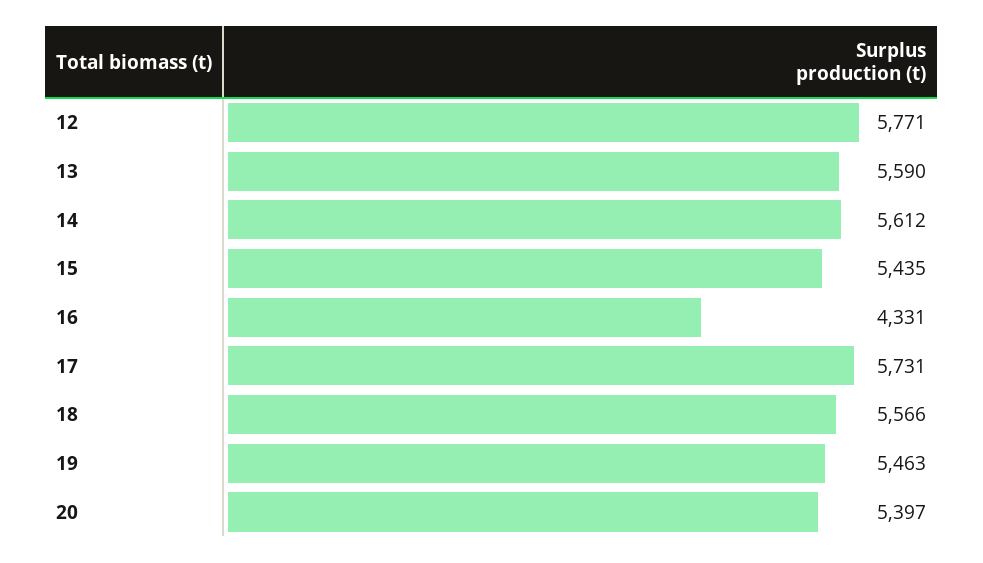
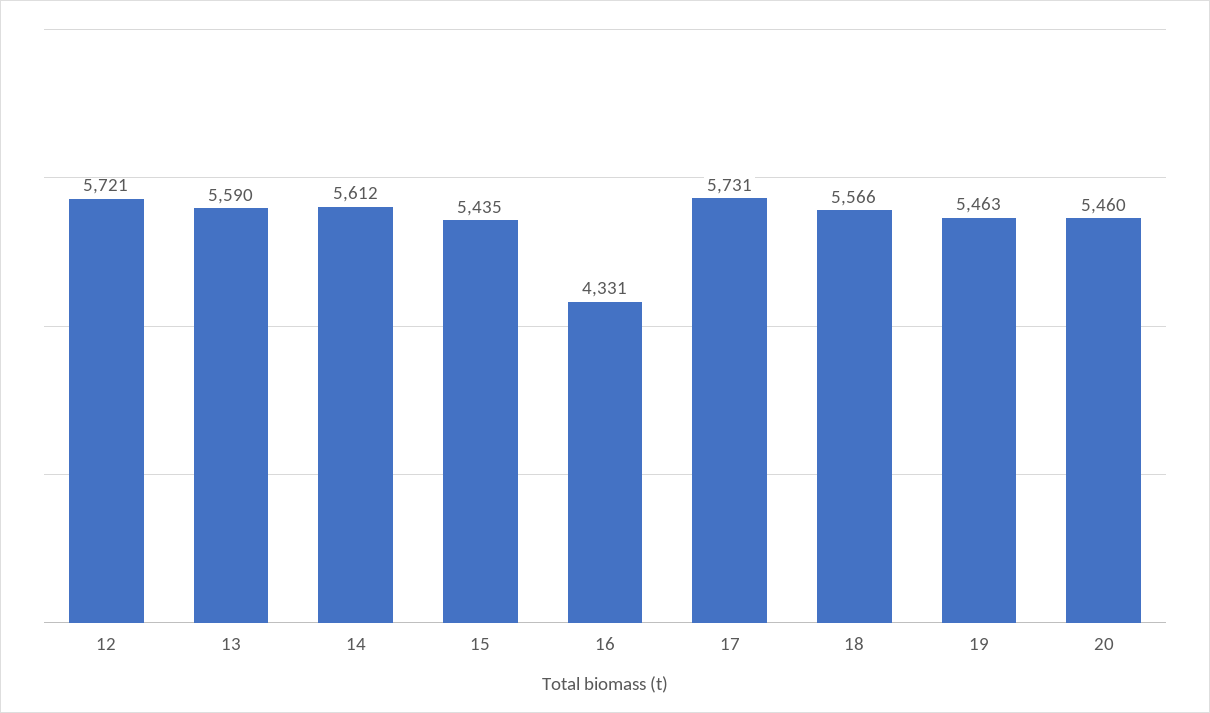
12: 5771 -> 5721
20: 5397 -> 5460

